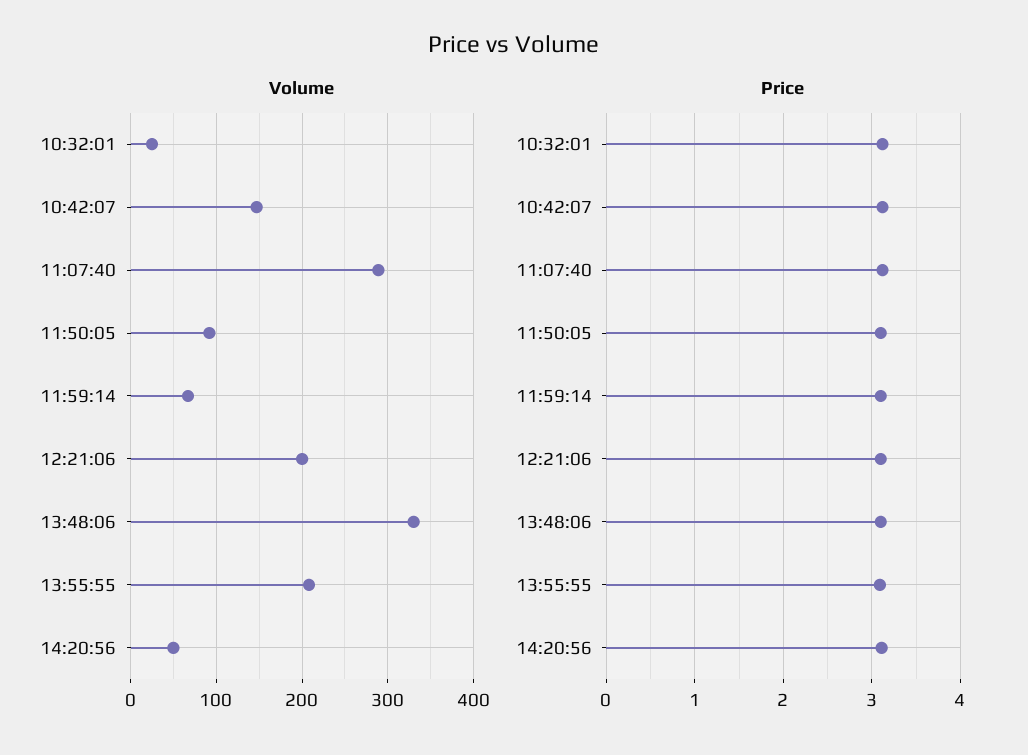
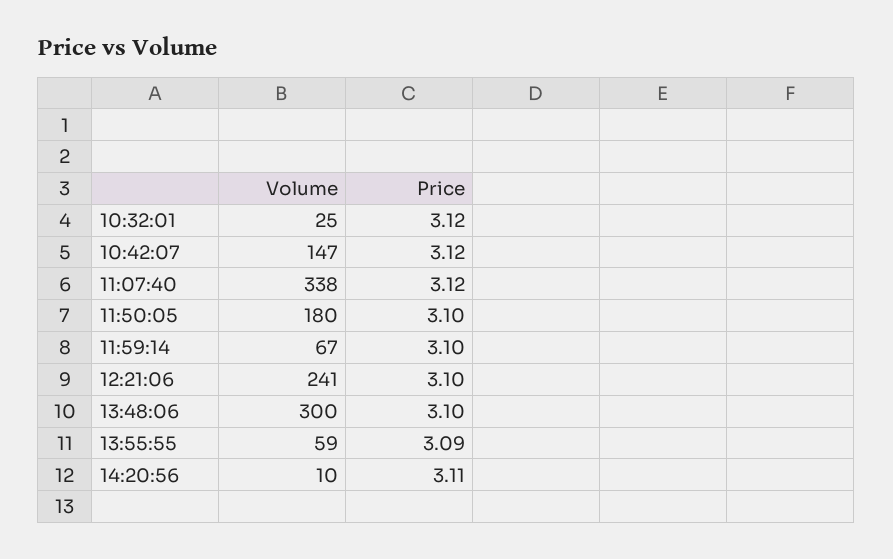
Volume, 11:07:40: 290 -> 338
Volume, 11:50:05: 90 -> 180
Volume, 12:21:06: 200 -> 241
Volume, 13:48:06: 330 -> 300
Volume, 13:55:55: 210 -> 59
Volume, 14:20:56: 50 -> 10

